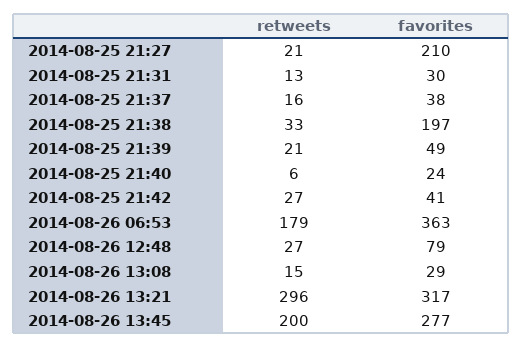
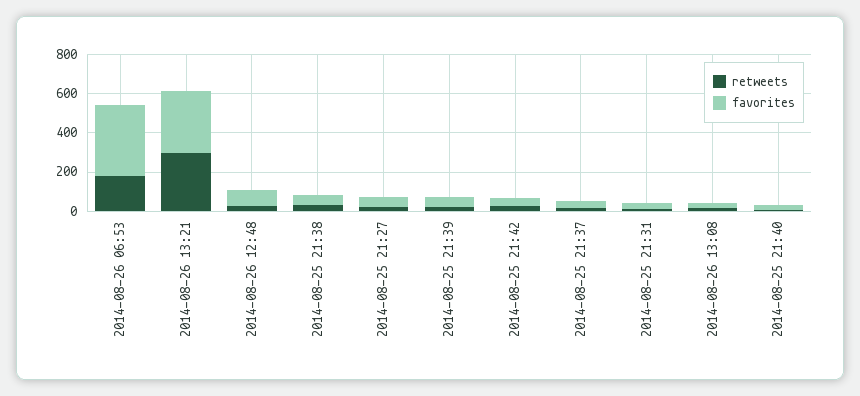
favorites, 2014-08-25 21:27: 210 -> 50
favorites, 2014-08-25 21:38: 197 -> 50
retweets, 2014-08-26 13:45: 200 -> none
favorites, 2014-08-26 13:45: 277 -> none

